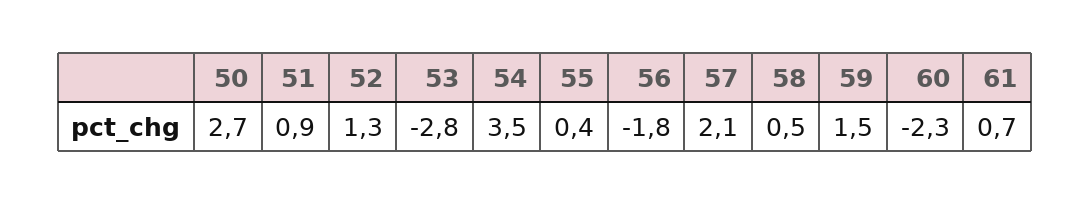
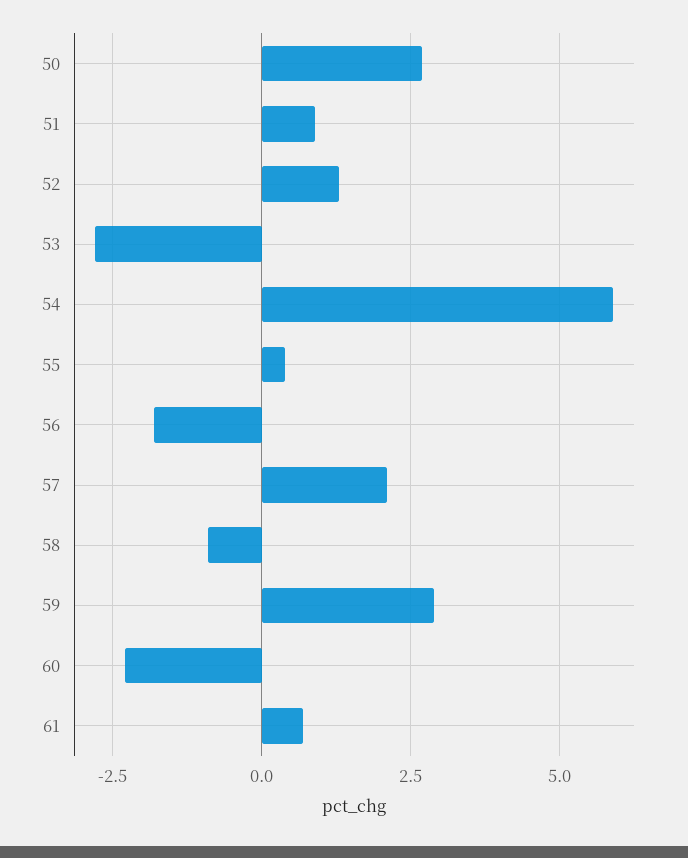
54: 3.5 -> 6
58: 0.5 -> -1
59: 1.5 -> 3

